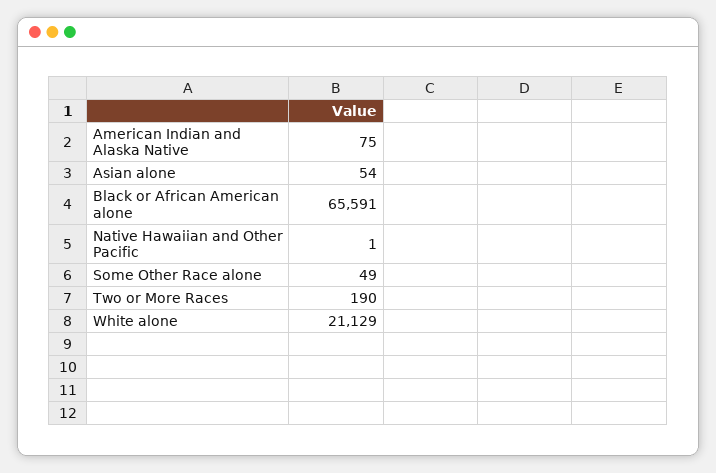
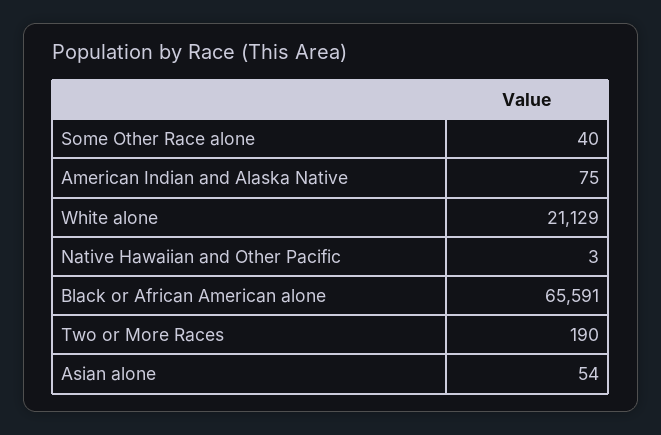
Native Hawaiian and Other Pacific: 1 -> 3
Some Other Race alone: 49 -> 40

